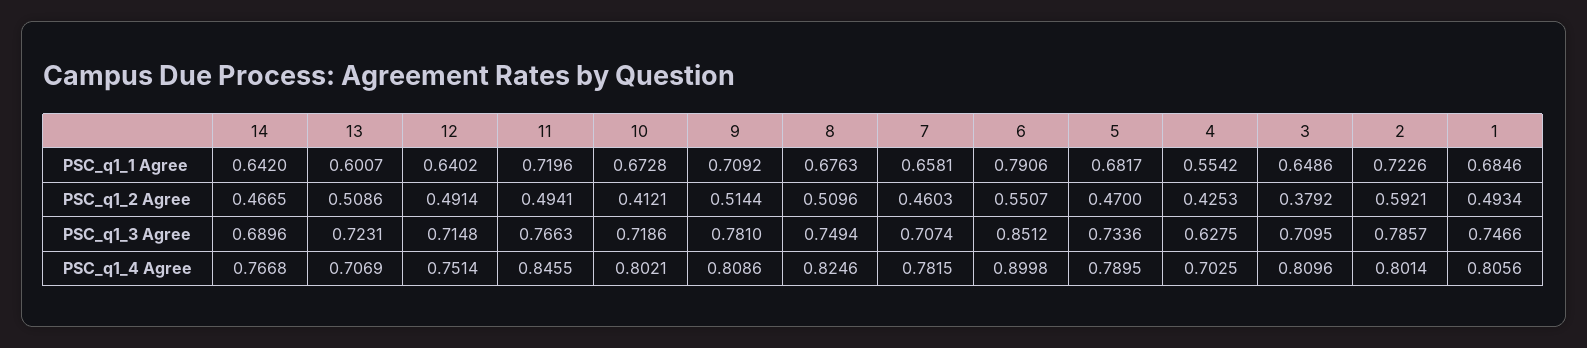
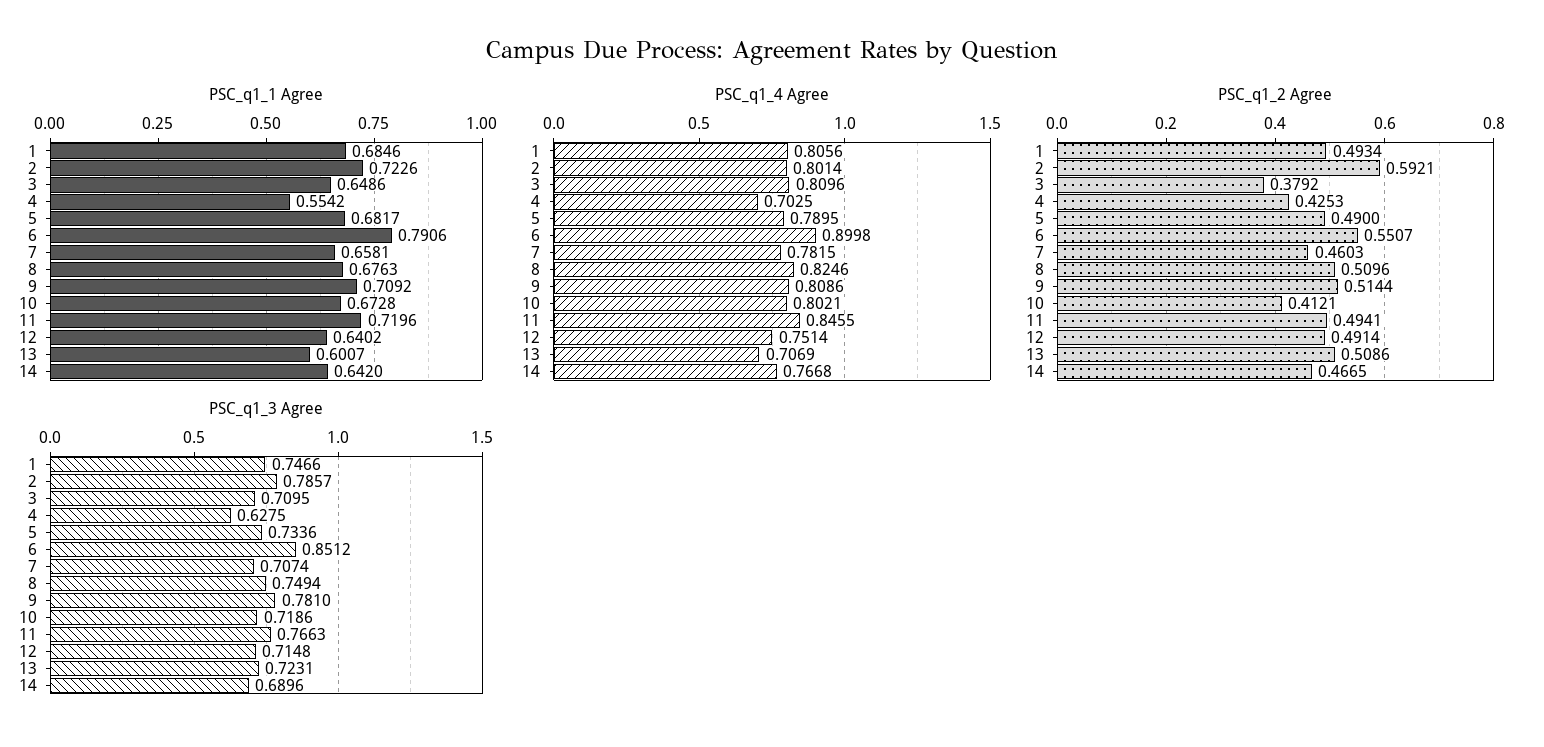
PSC_q1_2 Agree, 5: 0.47 -> 0.49

